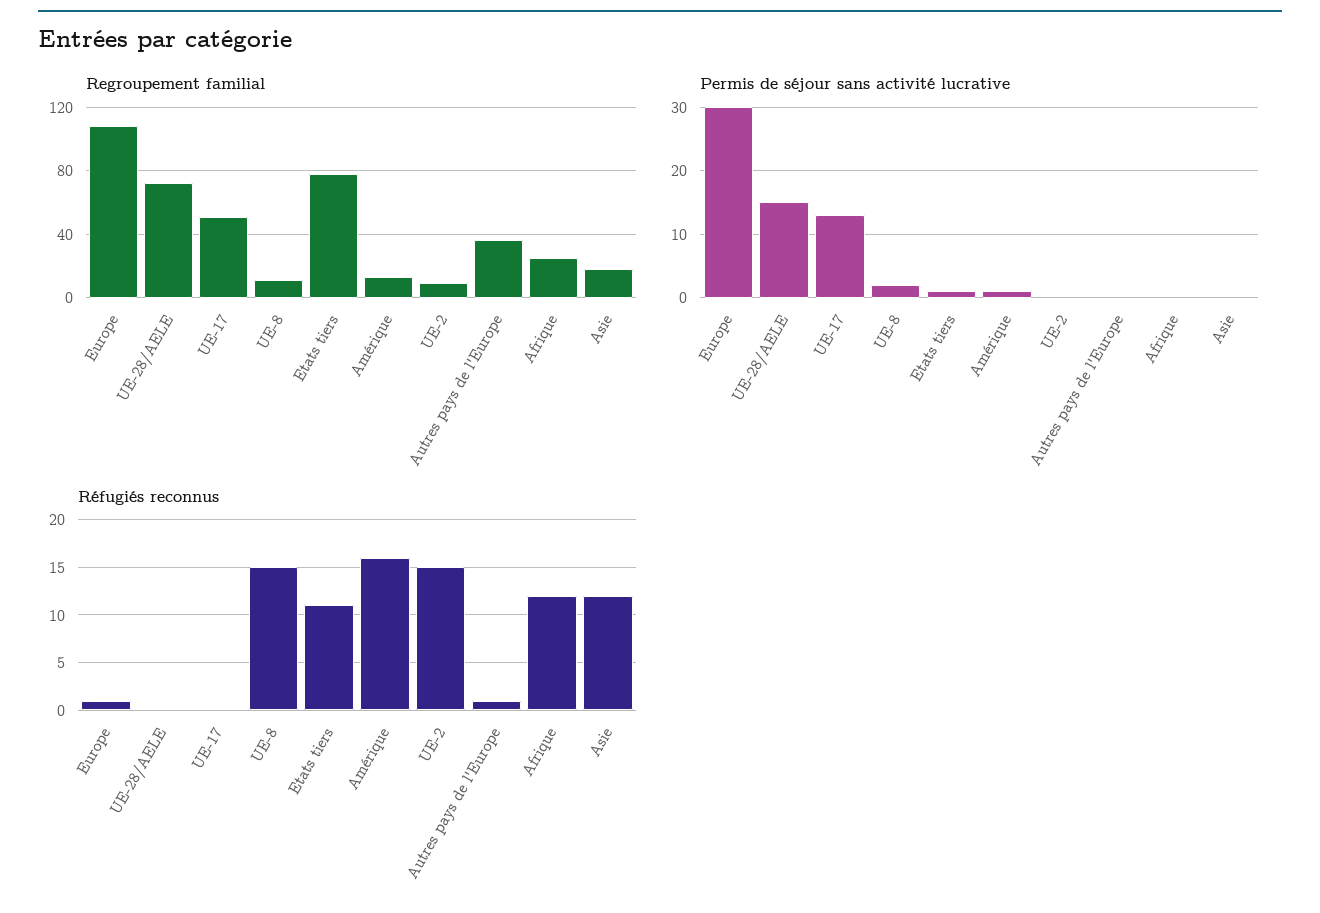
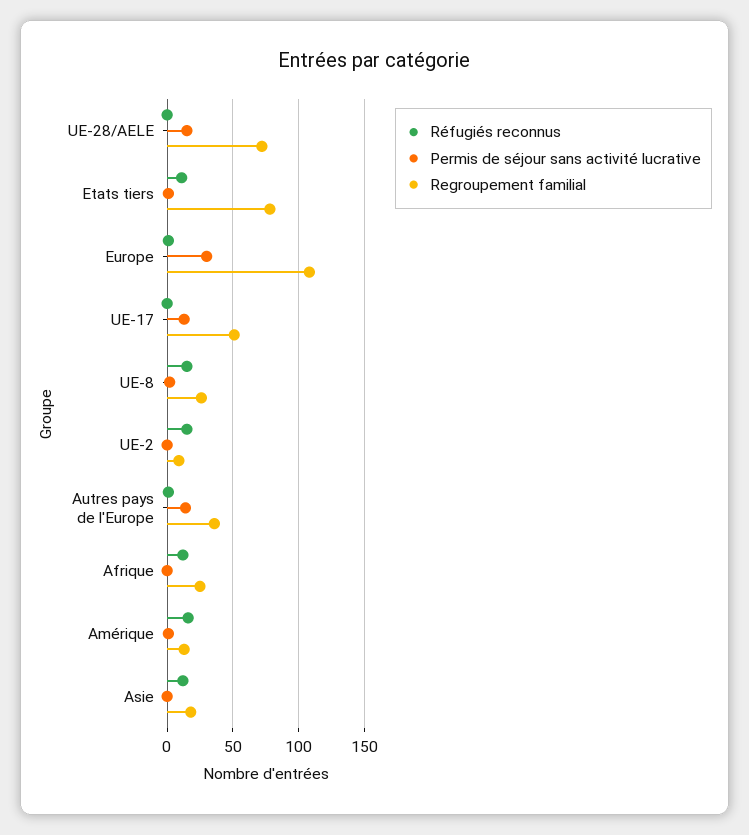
Regroupement familial, UE-8: 10 -> 25
Permis de séjour sans activité lucrative, Autres pays de l'Europe: 0 -> 15

